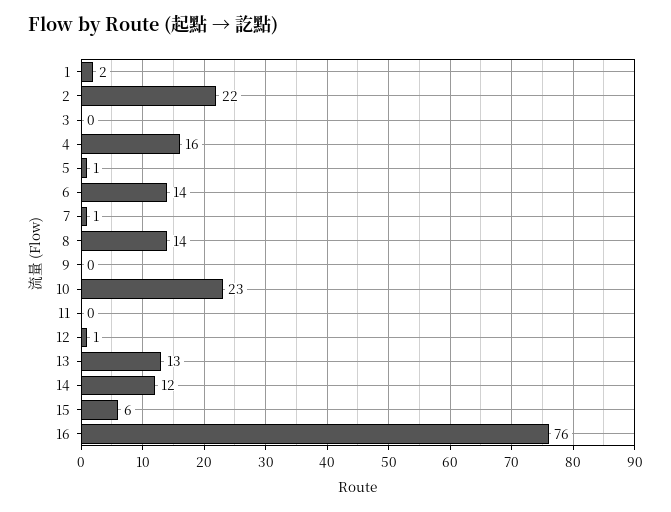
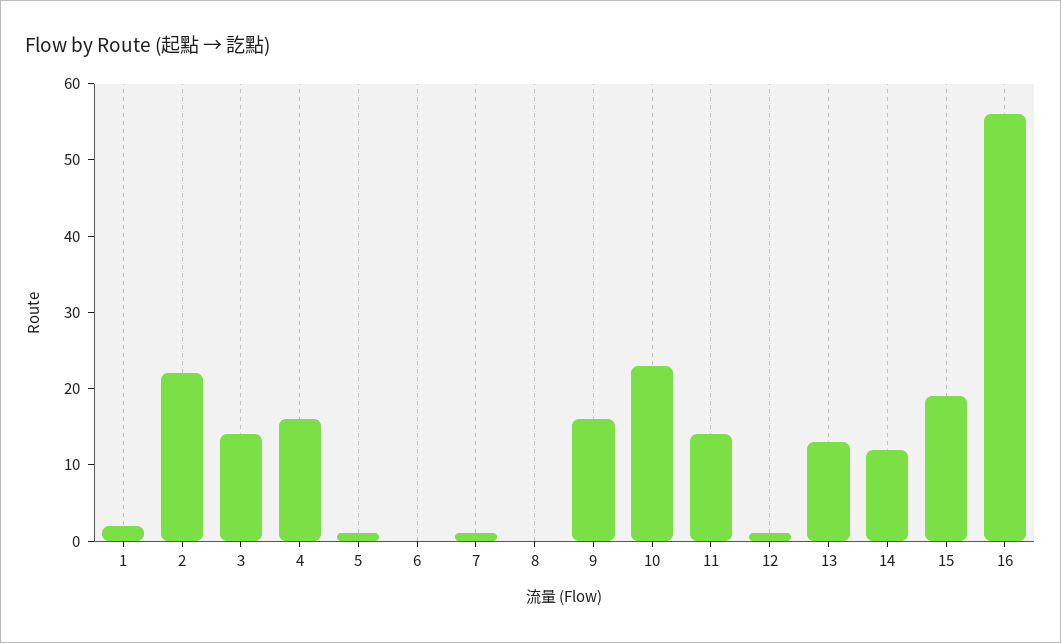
3: 0 -> 15
6: 14 -> 0
8: 14 -> 0
9: 0 -> 15
11: 0 -> 15
15: 6 -> 20
16: 76 -> 55

